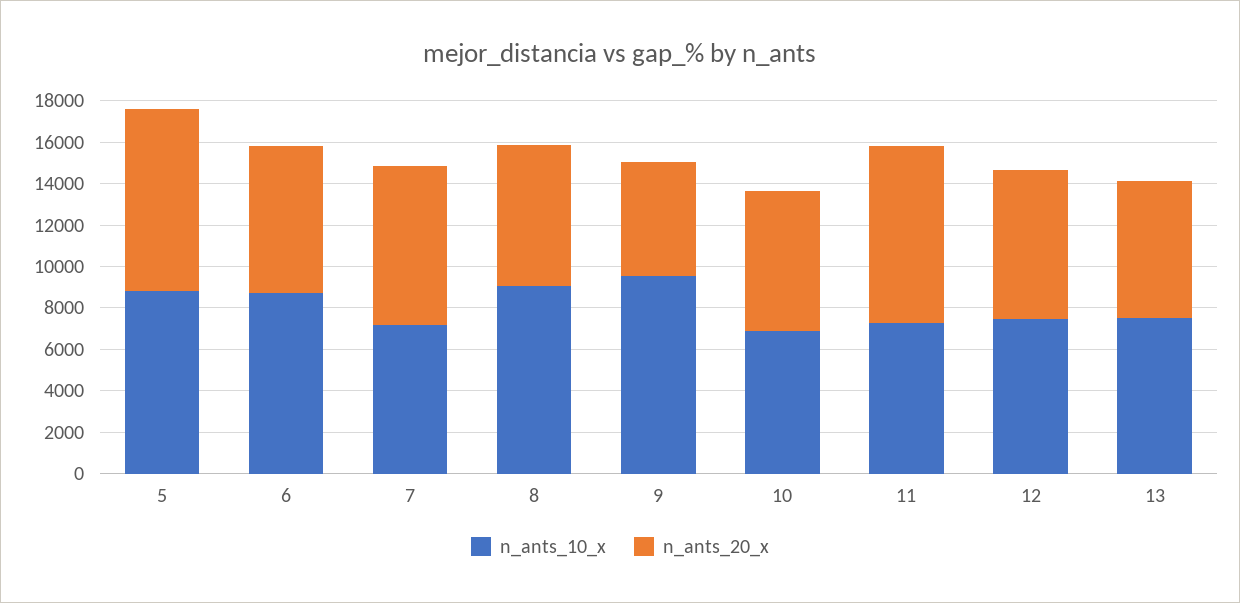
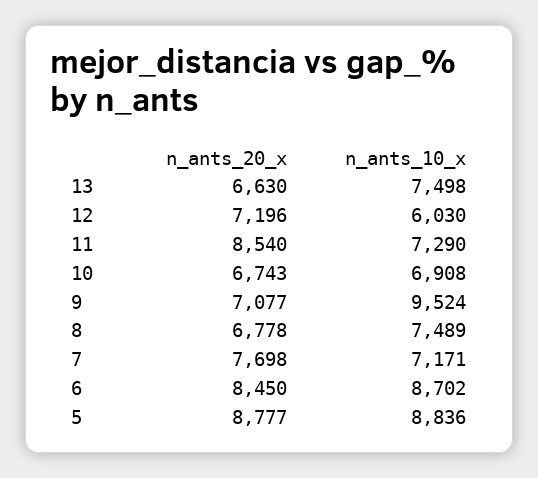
n_ants_20_x, 6: 7000 -> 8450
n_ants_10_x, 8: 9000 -> 7489
n_ants_20_x, 9: 5500 -> 7077
n_ants_10_x, 12: 7500 -> 6030

